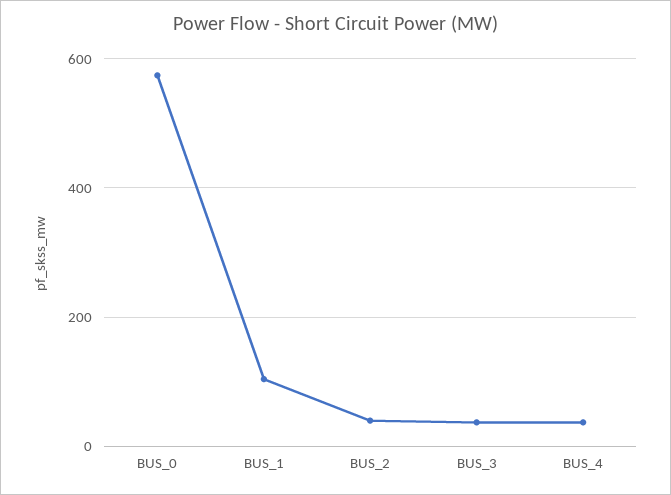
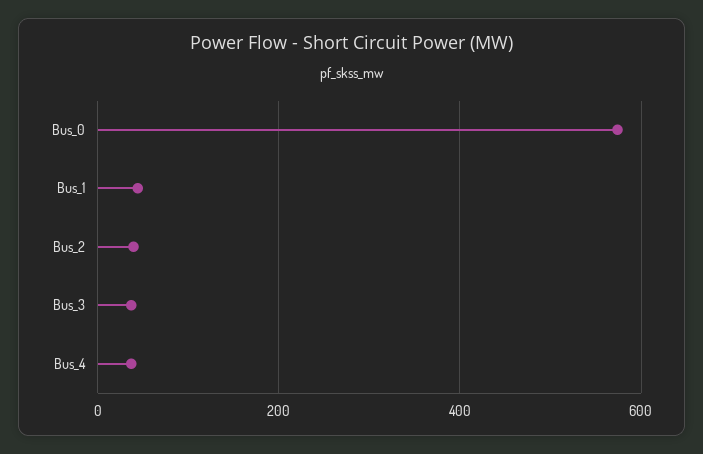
BUS_1: 100 -> 40

